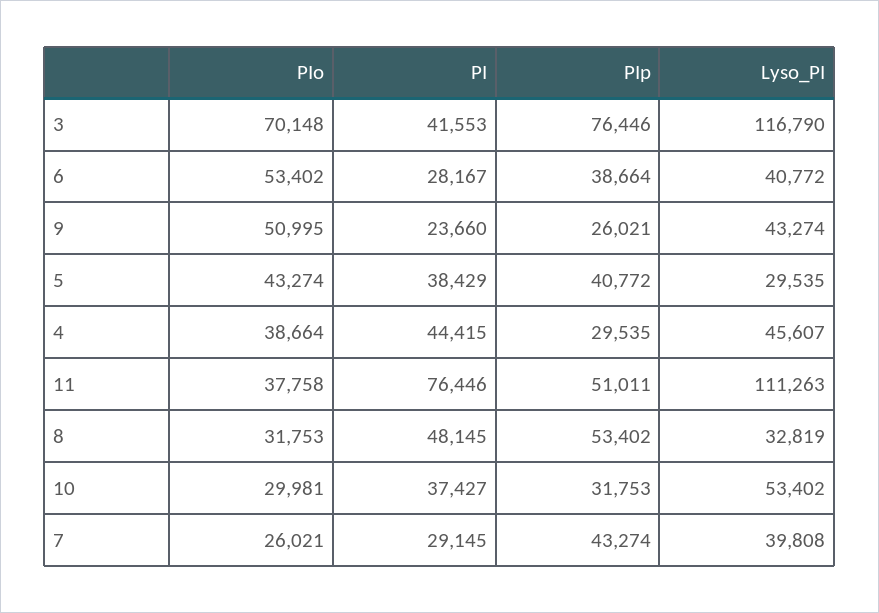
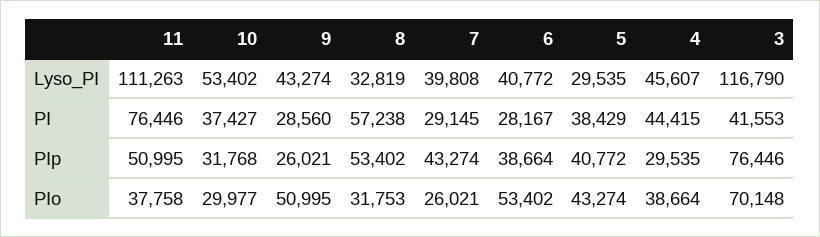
PI, 9: 23660 -> 28560
PIp, 11: 51011 -> 50995
PI, 8: 48145 -> 57238
PIo, 10: 29981 -> 29977
PIp, 10: 31753 -> 31768

